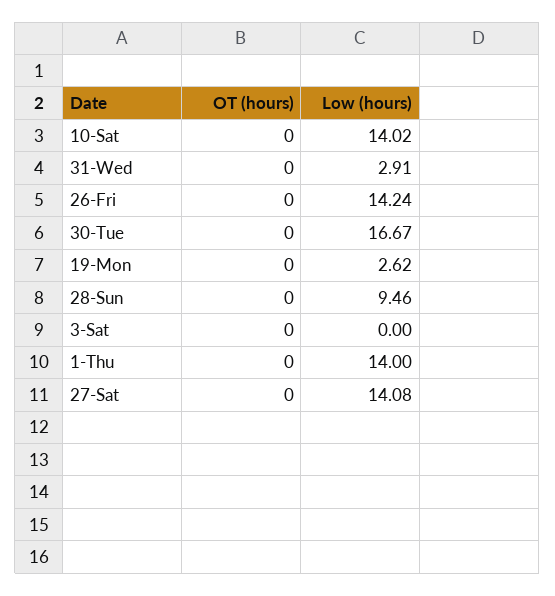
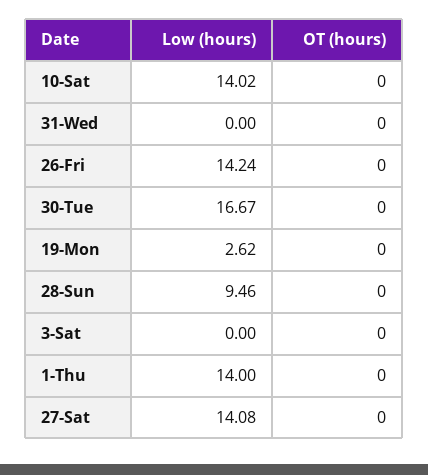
Low (hours), 31-Wed: 2.91 -> 0

